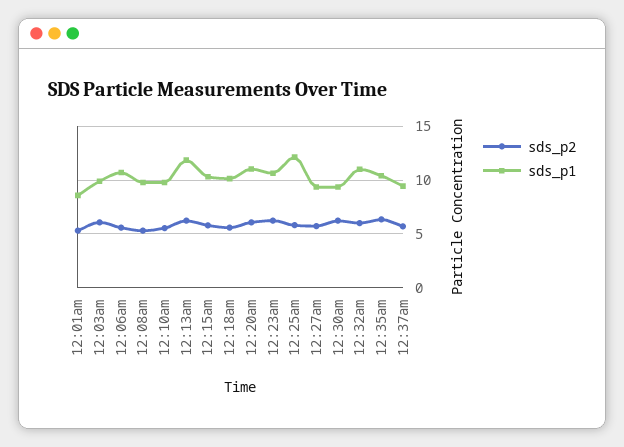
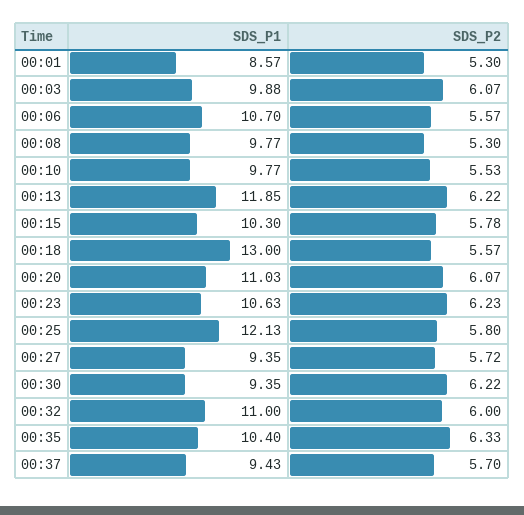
sds_p1, 12:18am: 10 -> 13

